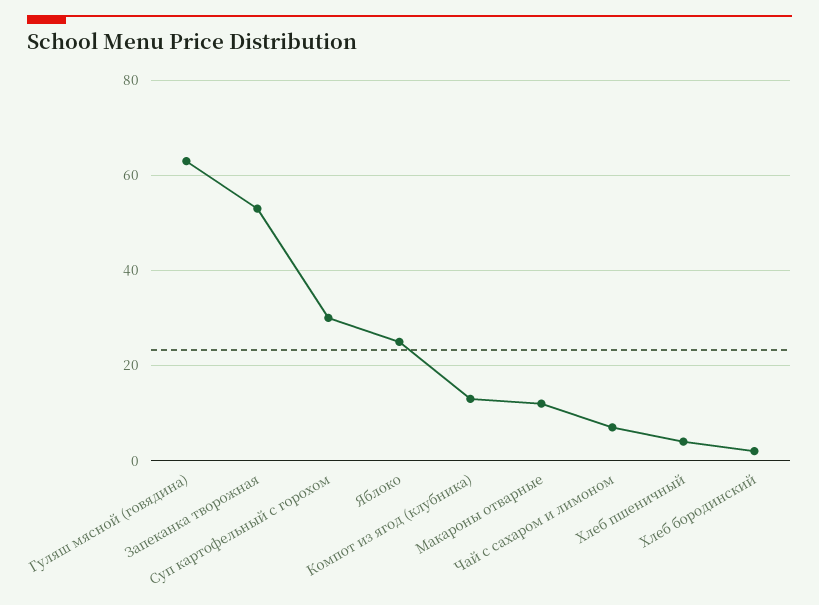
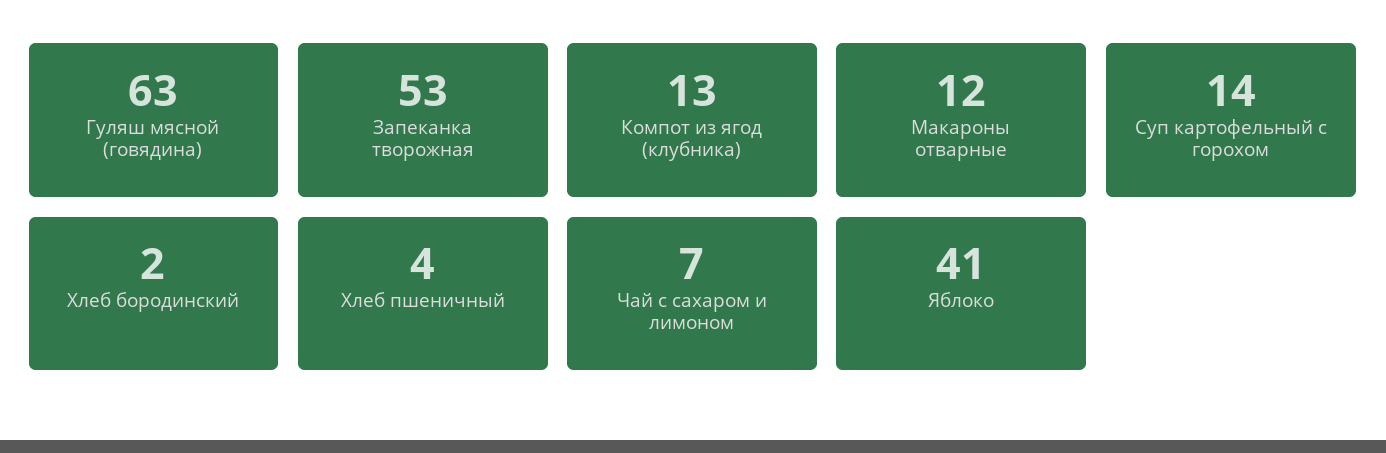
Суп картофельный с горохом: 30 -> 14
Яблоко: 25 -> 41

